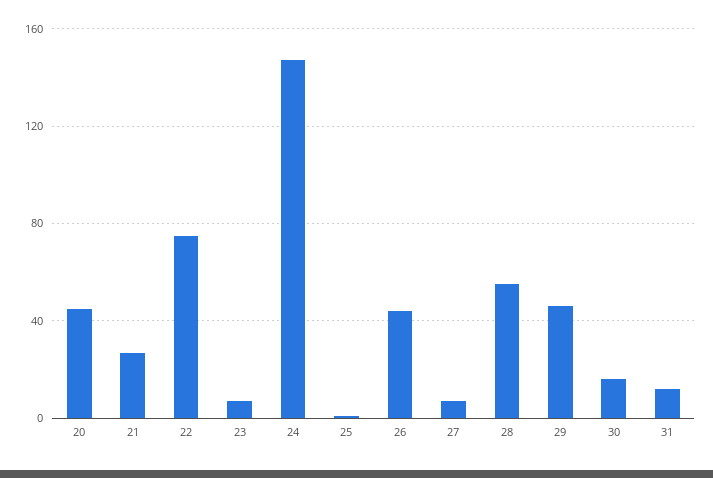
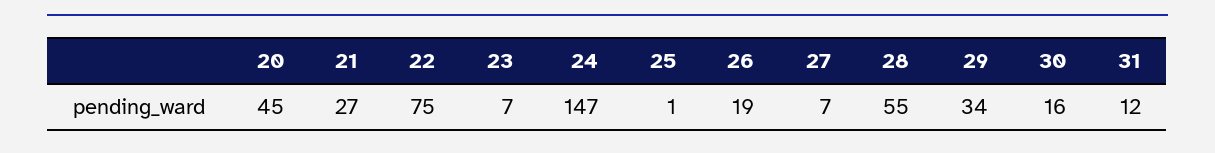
26: 45 -> 19
29: 45 -> 34

